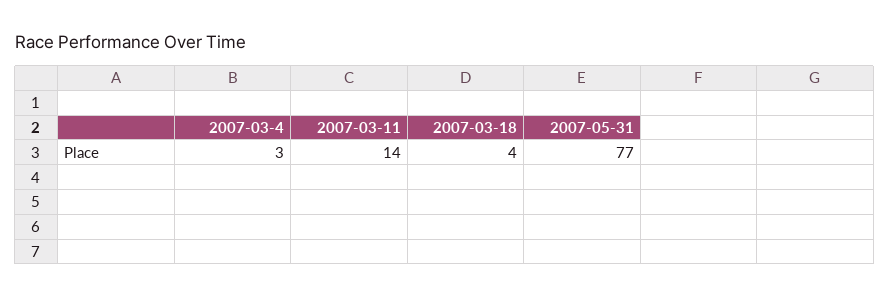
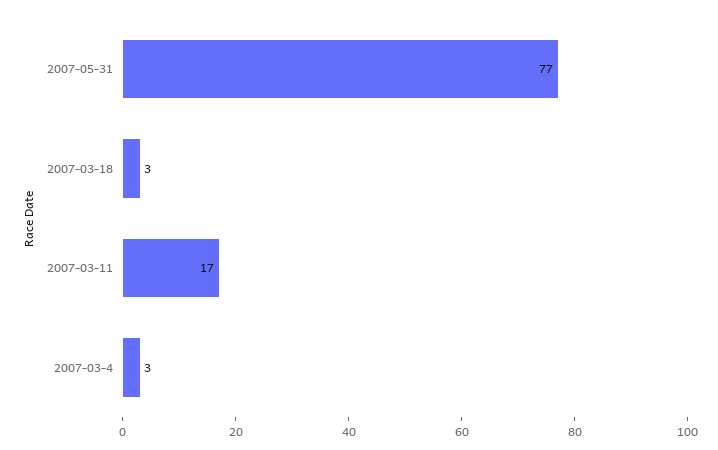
2007-03-11: 14 -> 17
2007-03-18: 4 -> 3

